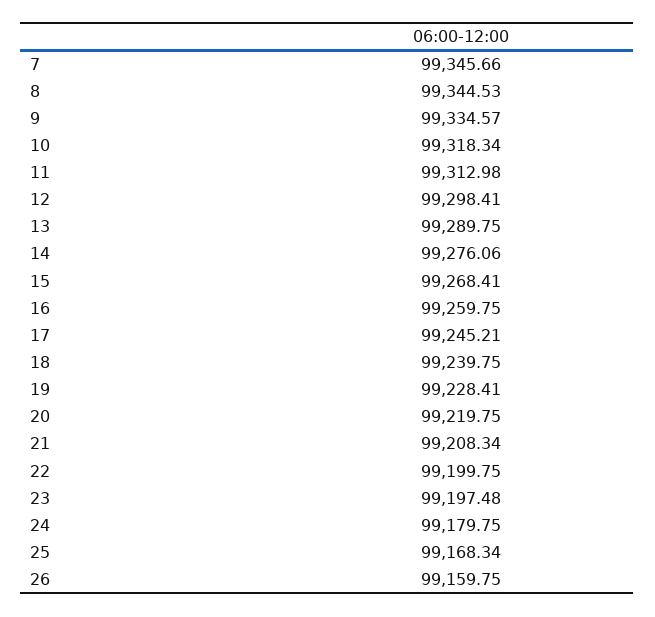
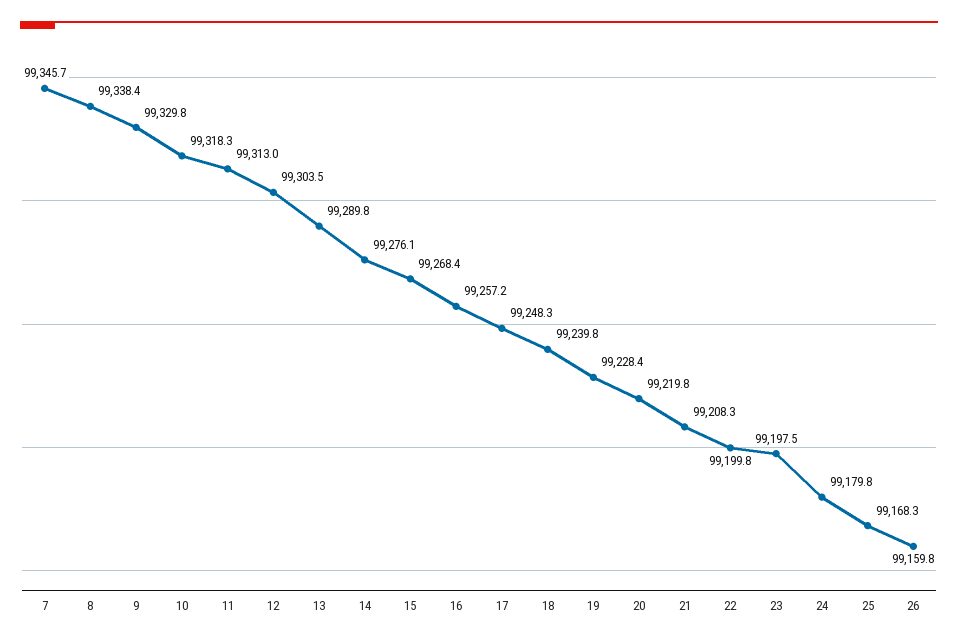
8: 99344.53 -> 99338.4
9: 99334.57 -> 99329.8
12: 99298.41 -> 99303.5
16: 99259.75 -> 99257.2
17: 99245.21 -> 99248.3

